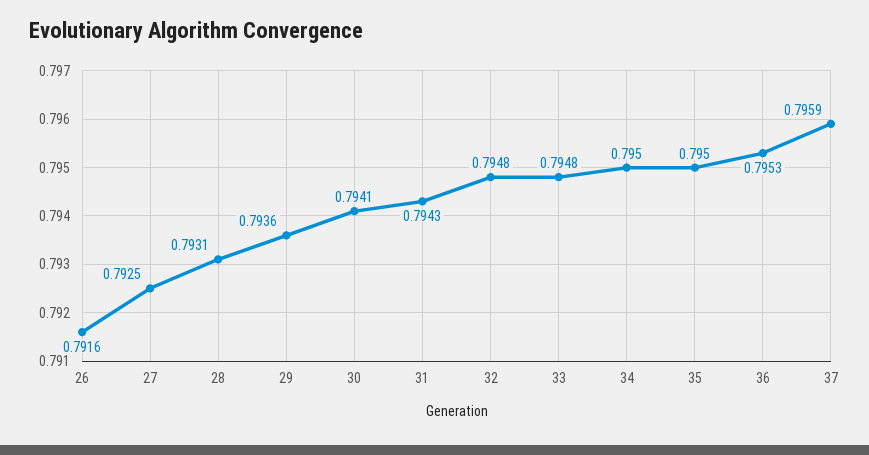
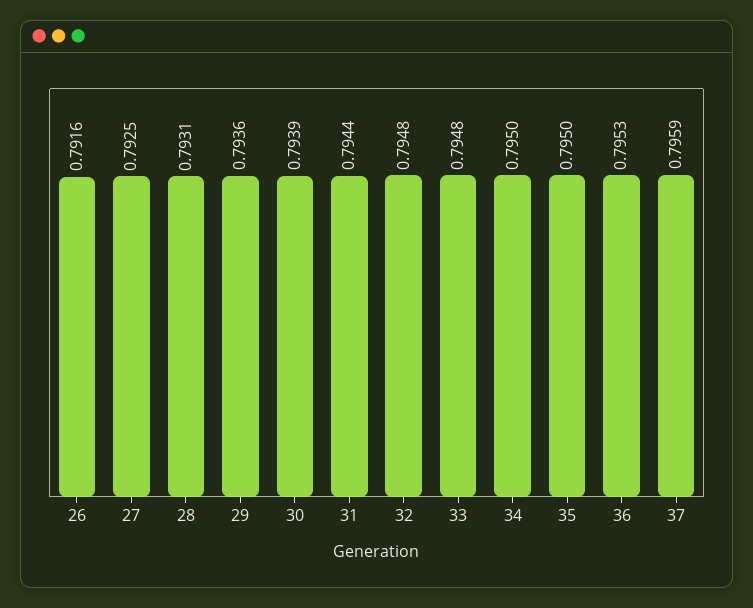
30: 0.7941 -> 0.7939
31: 0.7943 -> 0.7944

